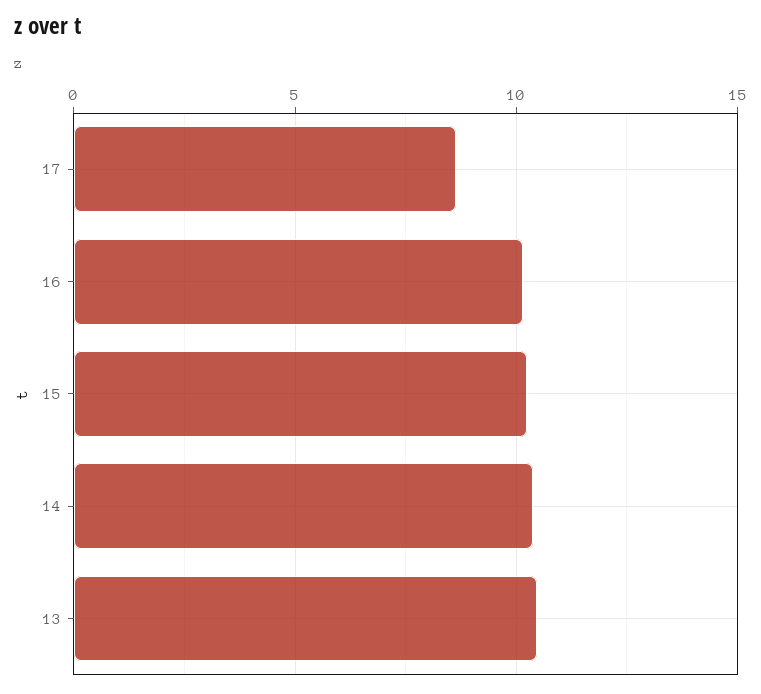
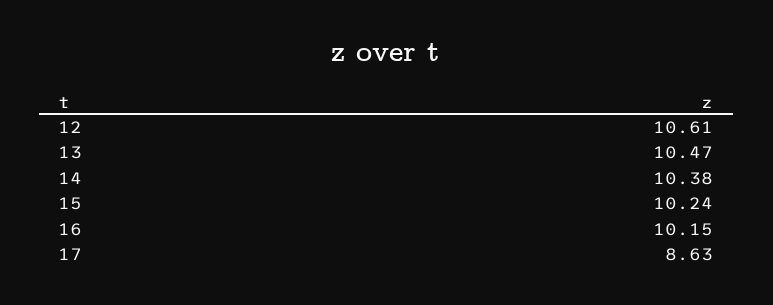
12: none -> 10.61

